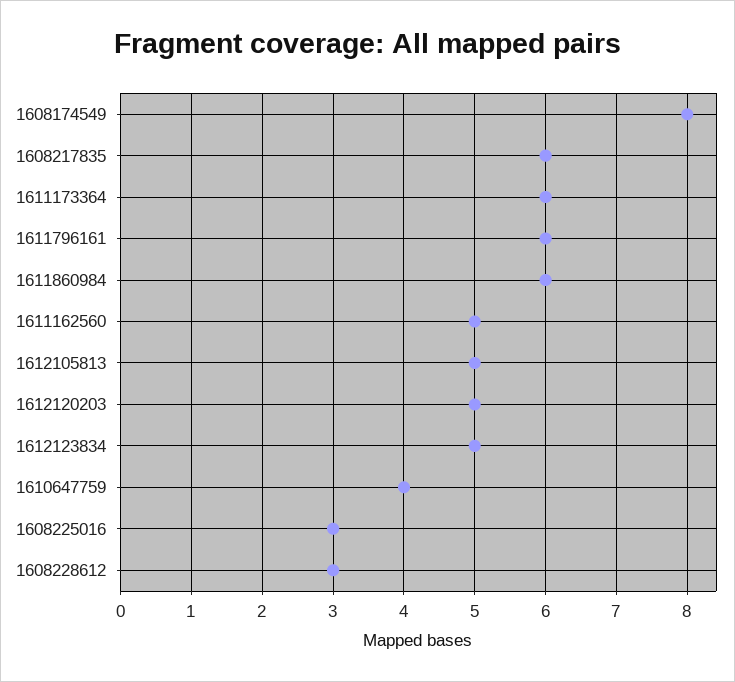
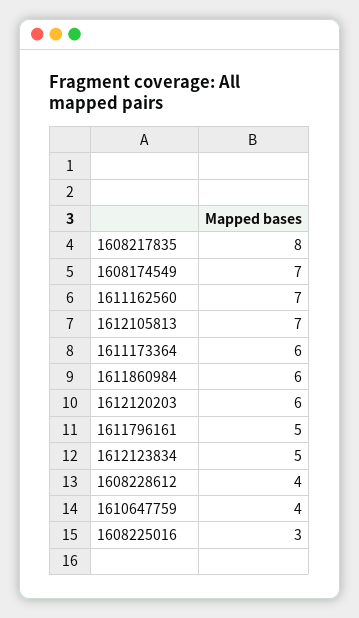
1608174549: 8 -> 7
1608217835: 6 -> 8
1611796161: 6 -> 5
1611162560: 5 -> 7
1612105813: 5 -> 7
1612120203: 5 -> 6
1608228612: 3 -> 4

